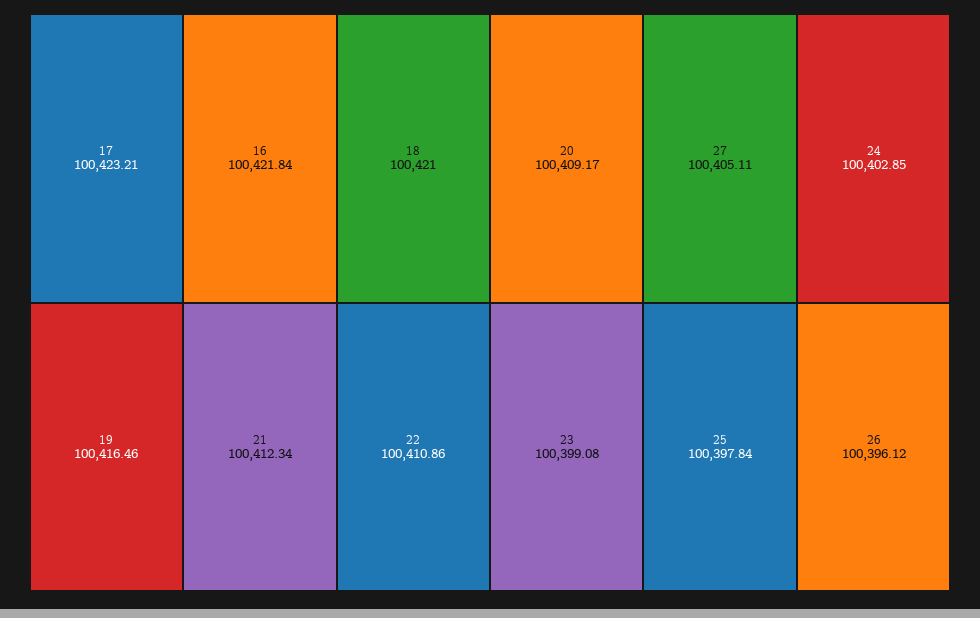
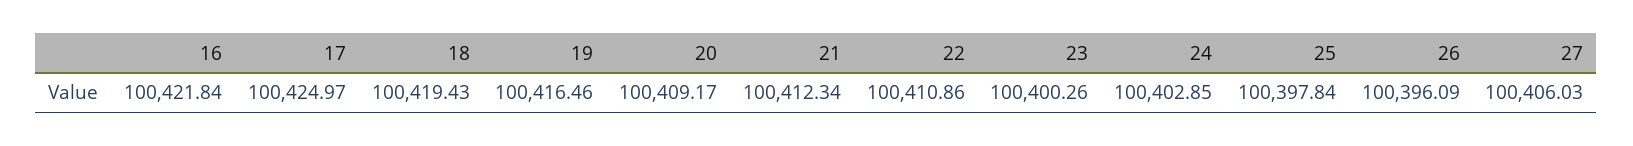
17: 100423.21 -> 100424.97
18: 100421 -> 100419.43
27: 100405.11 -> 100406.03
23: 100399.08 -> 100400.26
26: 100396.12 -> 100396.09

